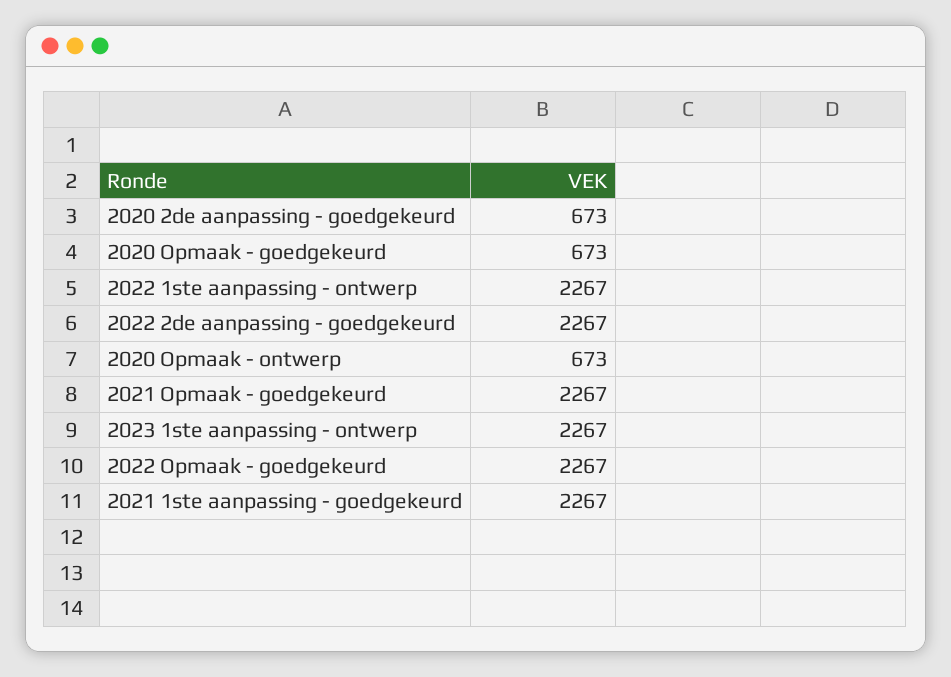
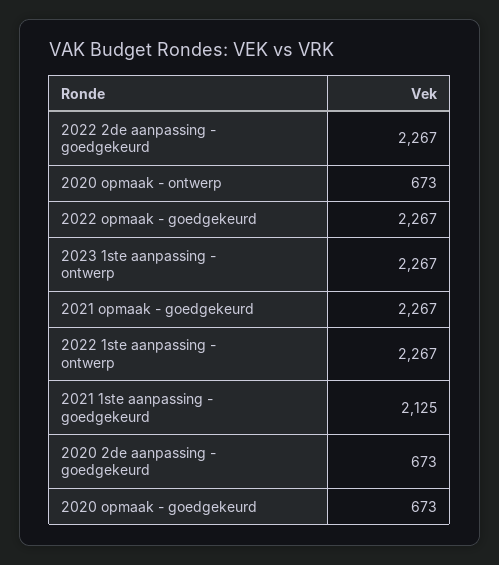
2021 1ste aanpassing - goedgekeurd: 2267 -> 2125

